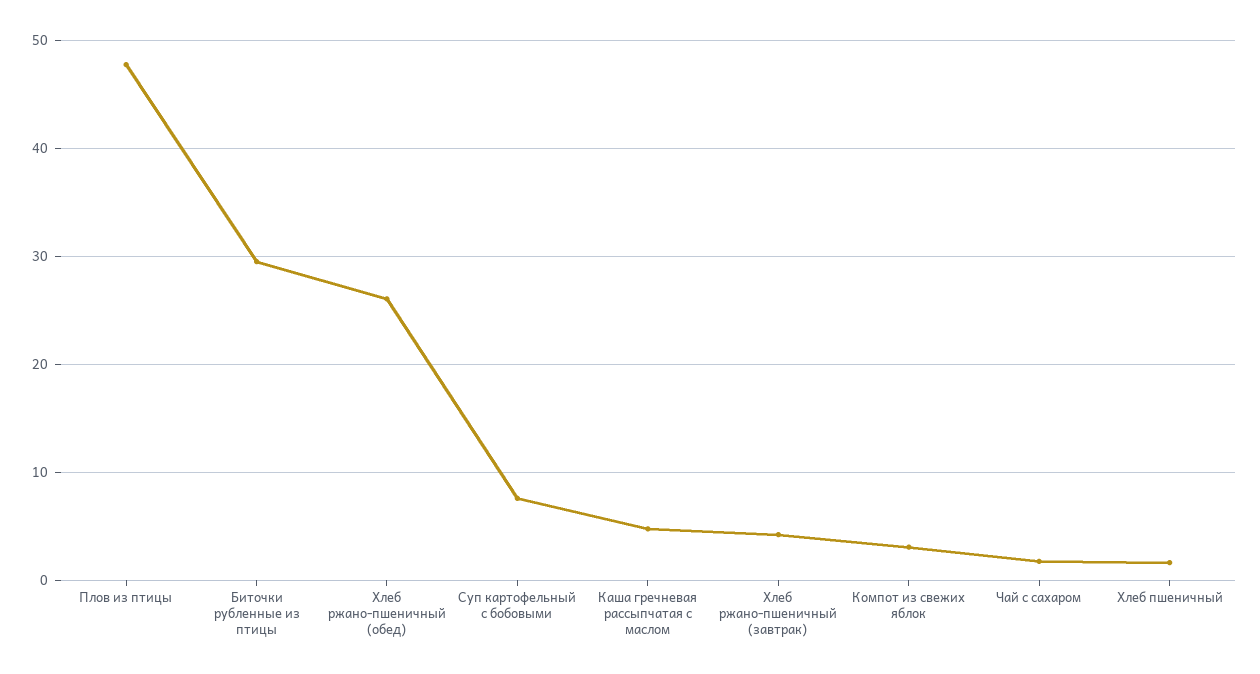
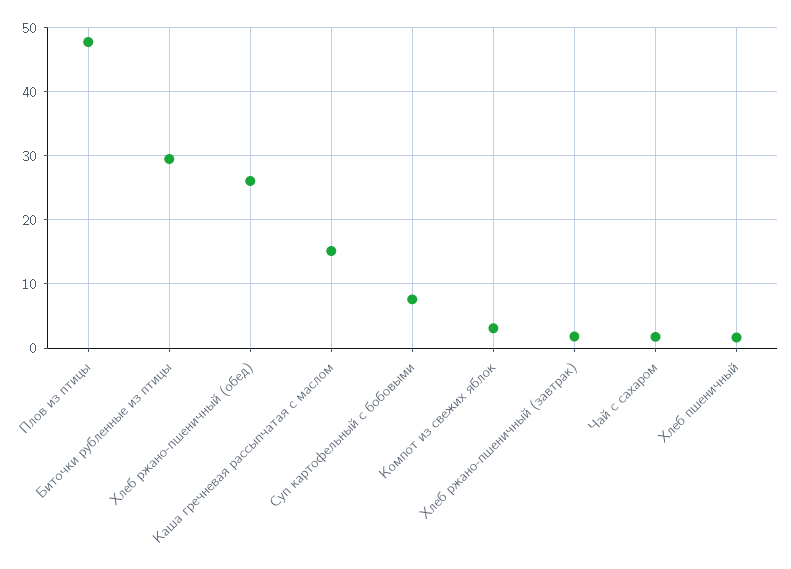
Каша гречневая рассыпчатая с маслом: 5 -> 15
Хлеб ржано-пшеничный (завтрак): 4 -> 2

